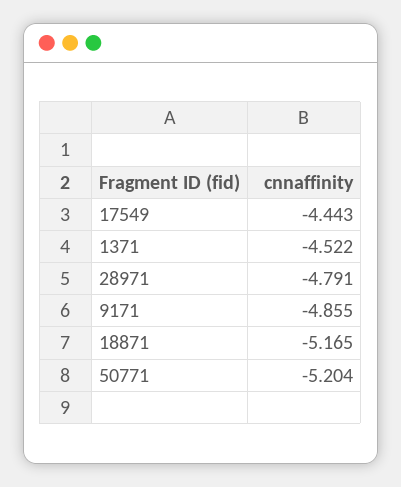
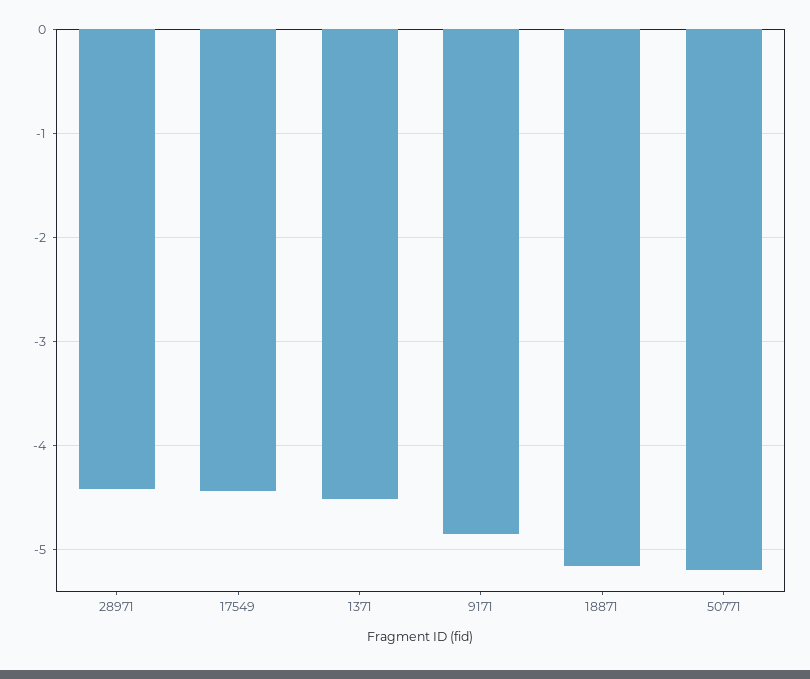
28971: -4.791 -> -4.4

